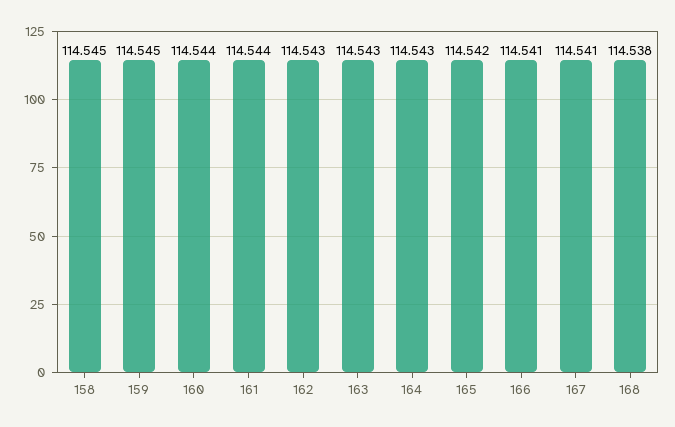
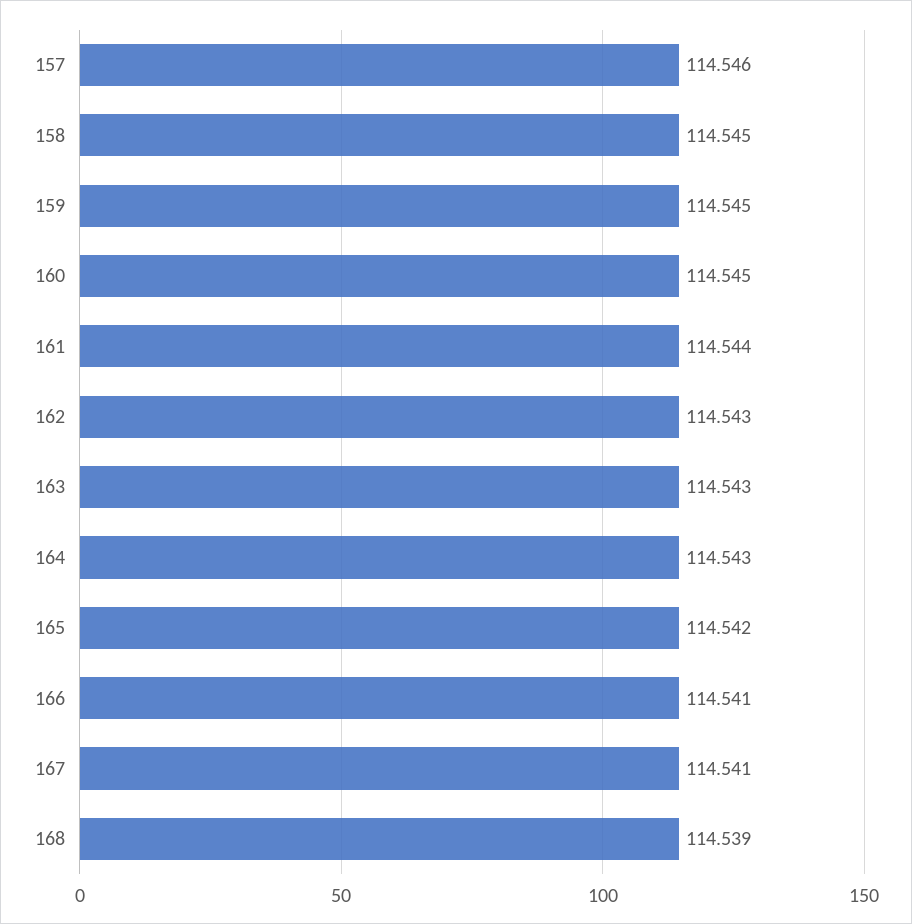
160: 114.544 -> 114.545
168: 114.538 -> 114.539
157: none -> 114.546

